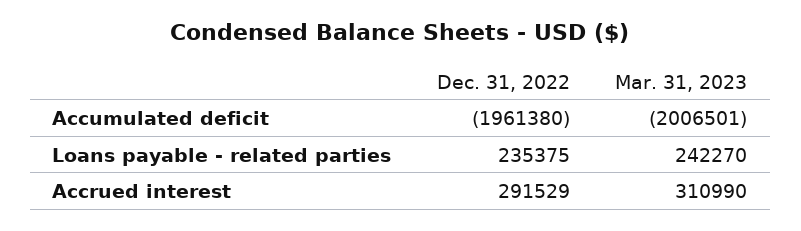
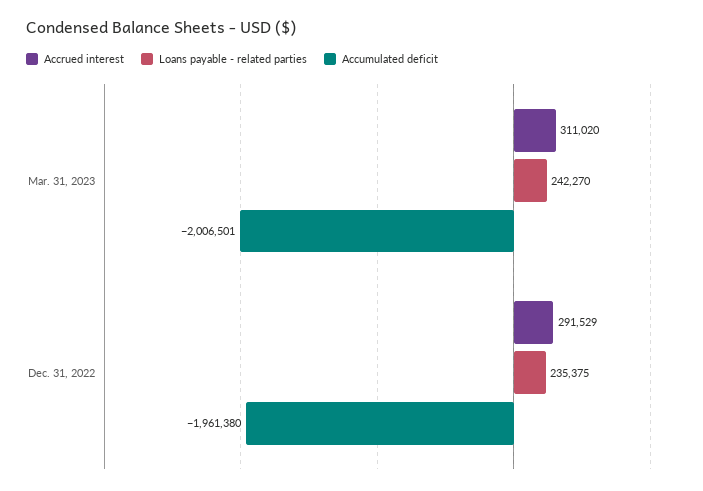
Accrued interest, Mar. 31, 2023: 310990 -> 311020

